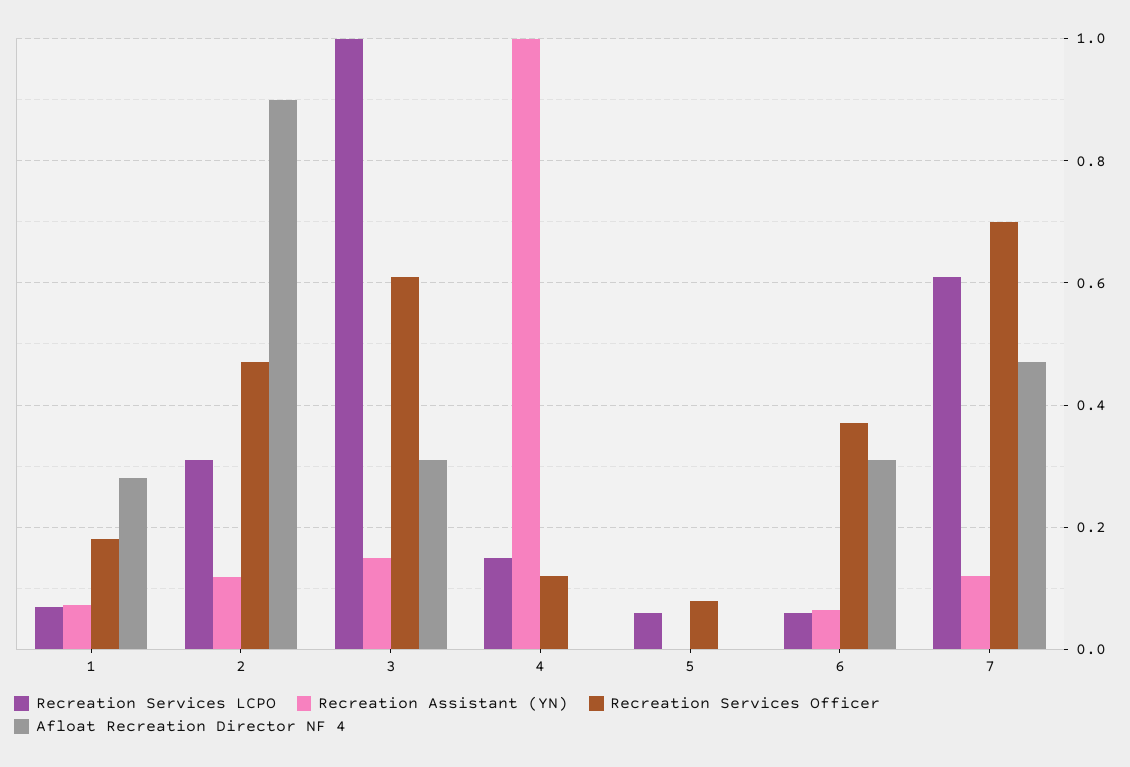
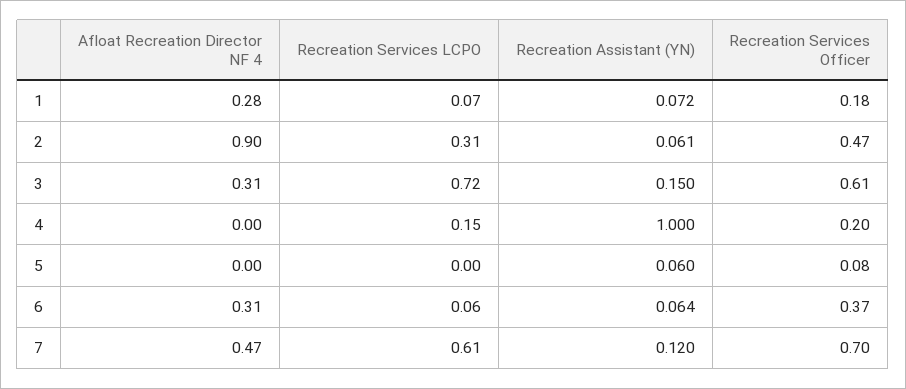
Recreation Assistant (YN), 2: 0.12 -> 0.061
Recreation Services LCPO, 3: 1 -> 0.72
Recreation Services Officer, 4: 0.12 -> 0.2
Recreation Services LCPO, 5: 0.06 -> 0
Recreation Assistant (YN), 5: 0 -> 0.06

